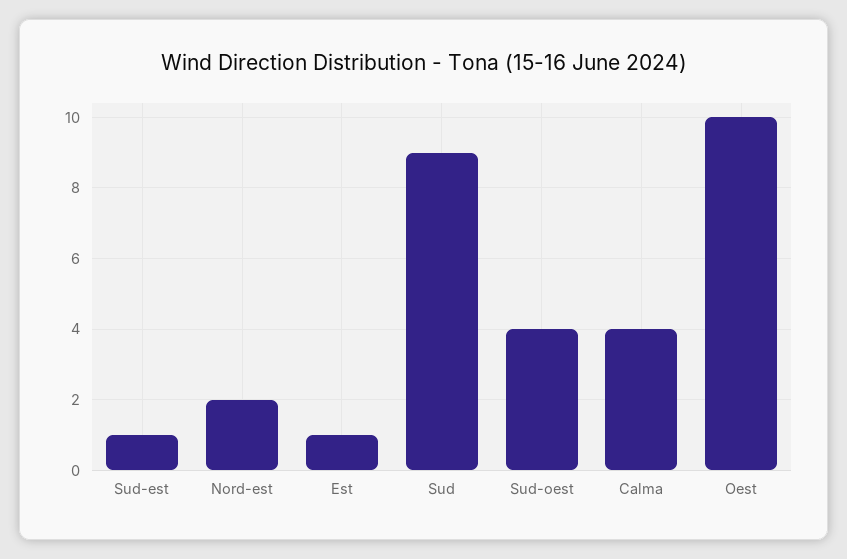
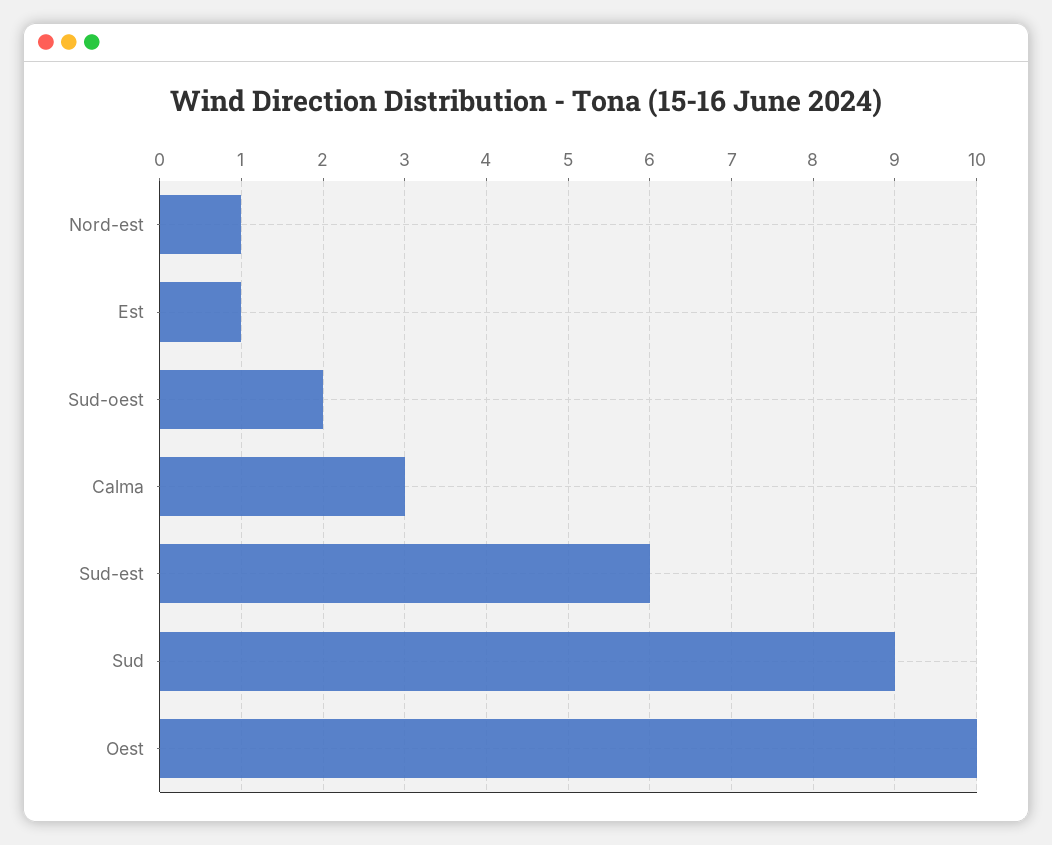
Sud-est: 1 -> 6
Nord-est: 2 -> 1
Sud-oest: 4 -> 2
Calma: 4 -> 3

